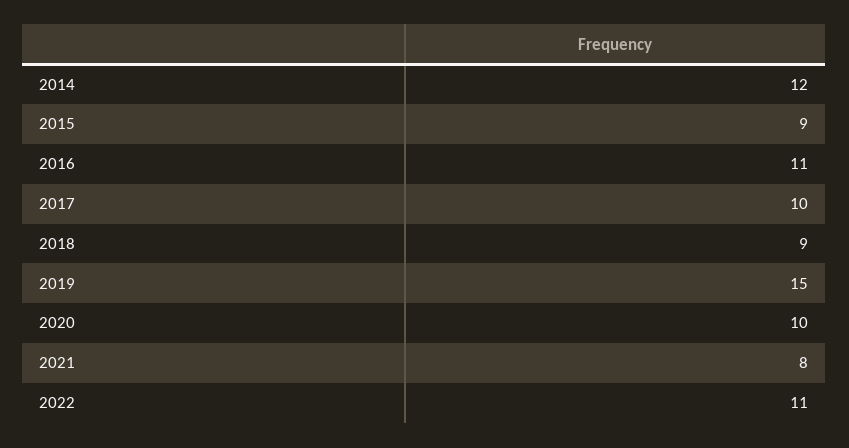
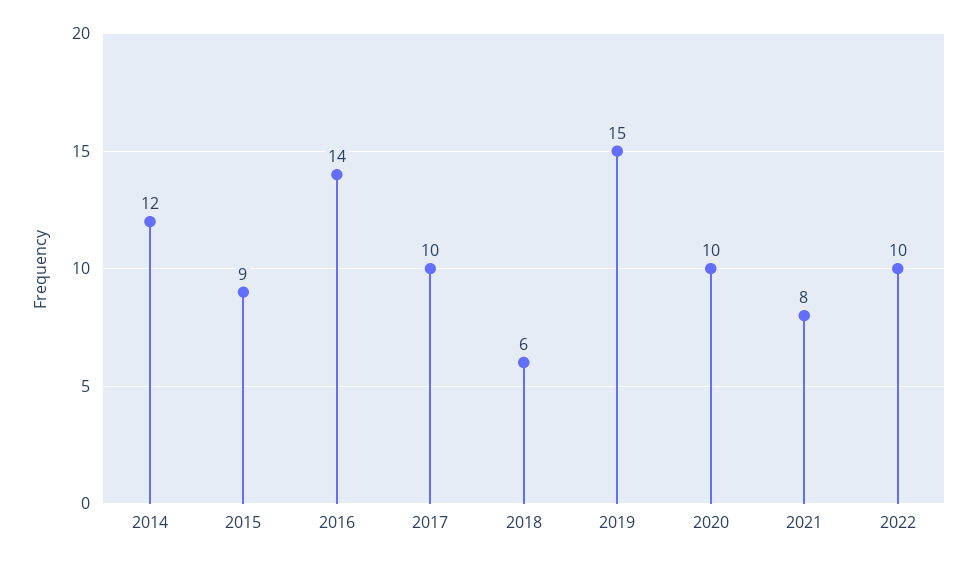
2016: 11 -> 14
2018: 9 -> 6
2022: 11 -> 10

